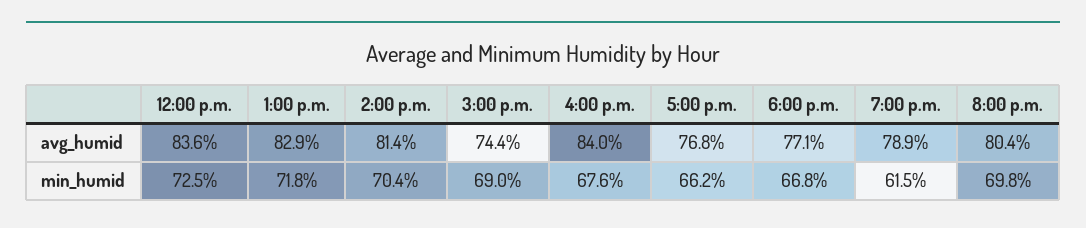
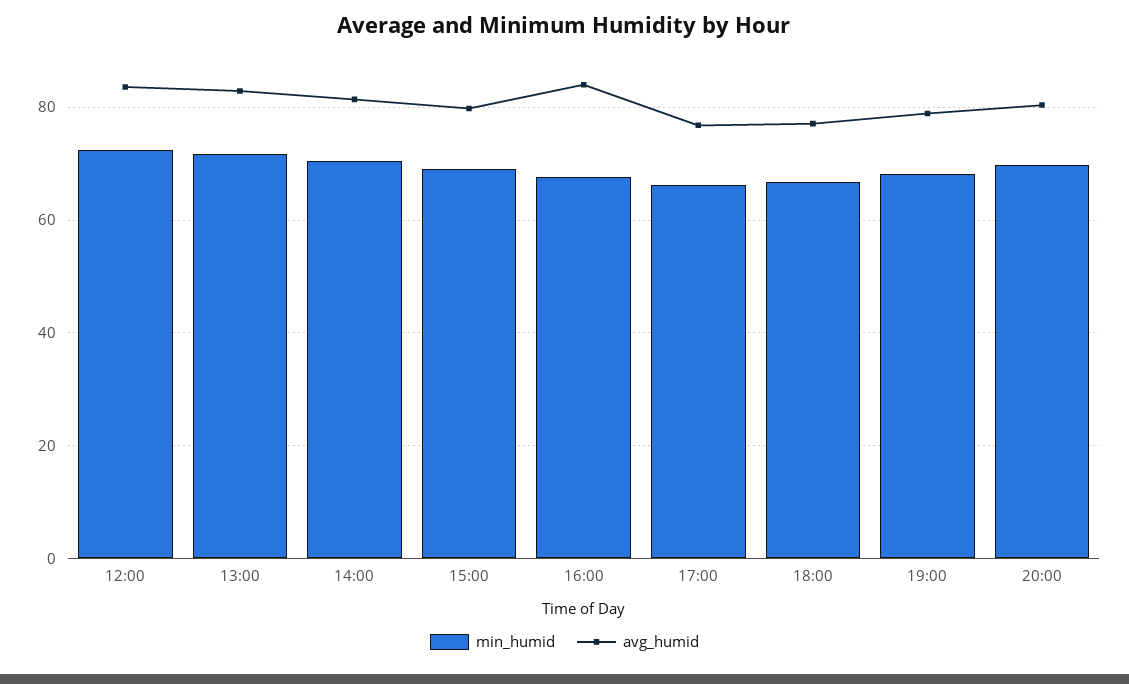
avg_humid, 3:00 p.m.: 74.4 -> 80
min_humid, 7:00 p.m.: 61.5 -> 68

